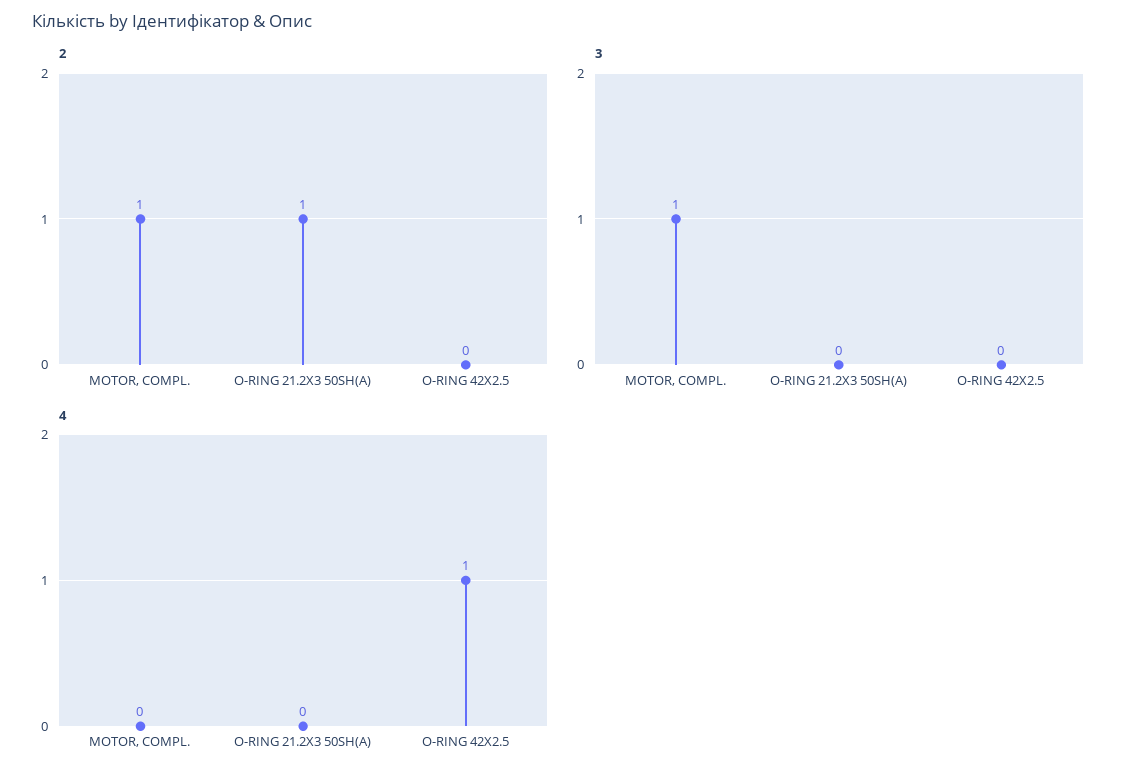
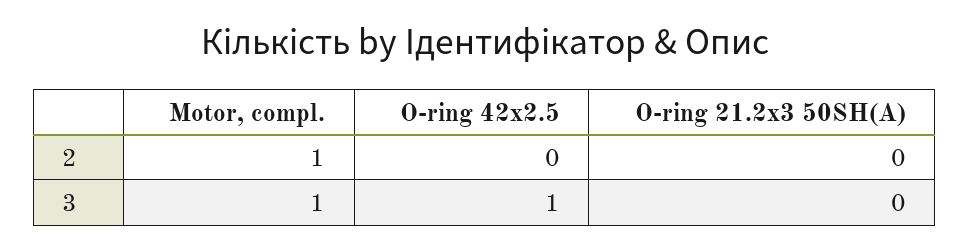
2, O-RING 21.2X3 50SH(A): 1 -> 0
3, O-RING 42X2.5: 0 -> 1
4, MOTOR, COMPL.: 0 -> none
4, O-RING 21.2X3 50SH(A): 0 -> none
4, O-RING 42X2.5: 1 -> none

